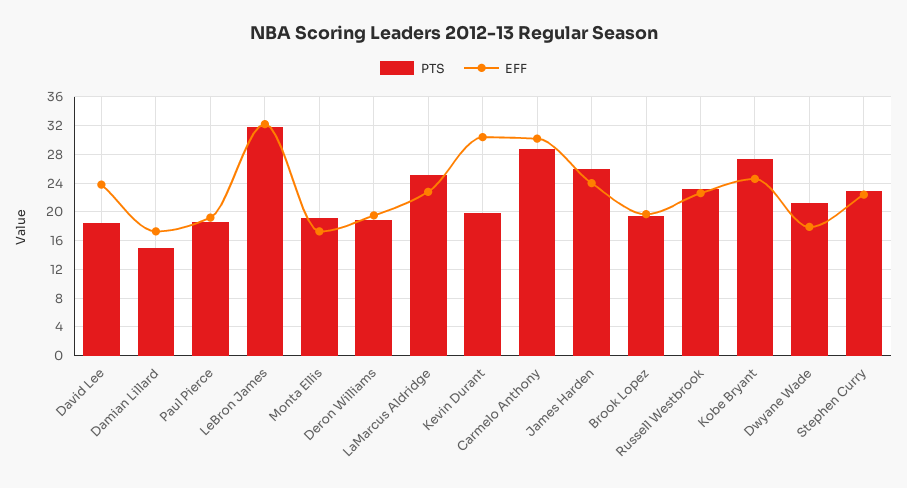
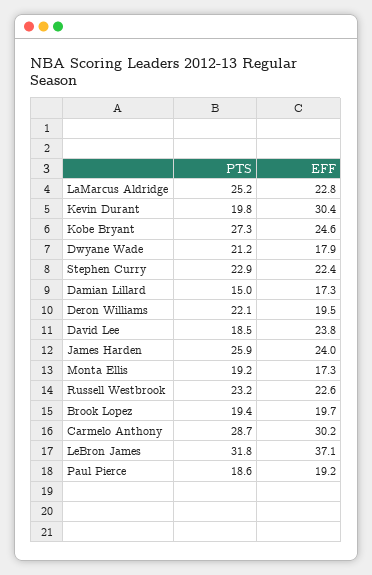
EFF, LeBron James: 32 -> 37.1
PTS, Deron Williams: 19 -> 22.1

